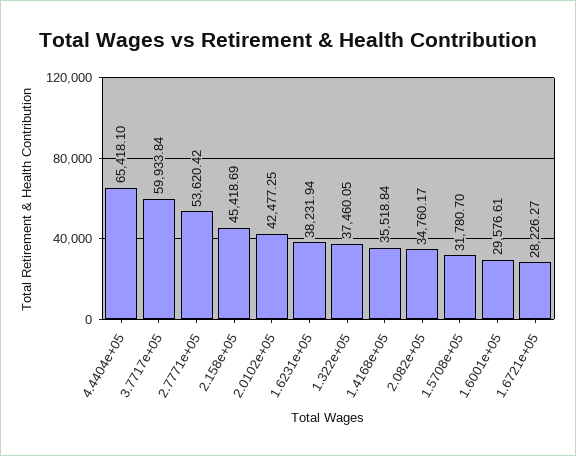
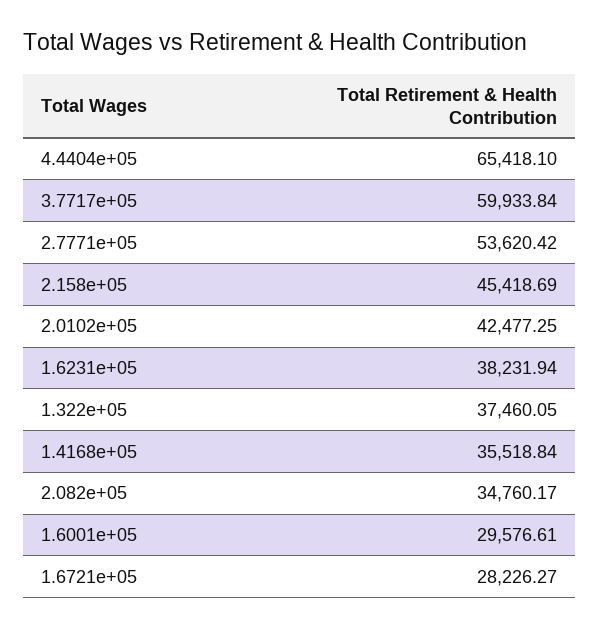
1.5708e+05: 31780.7 -> none

